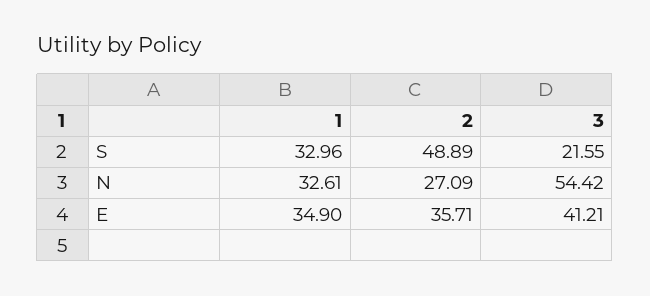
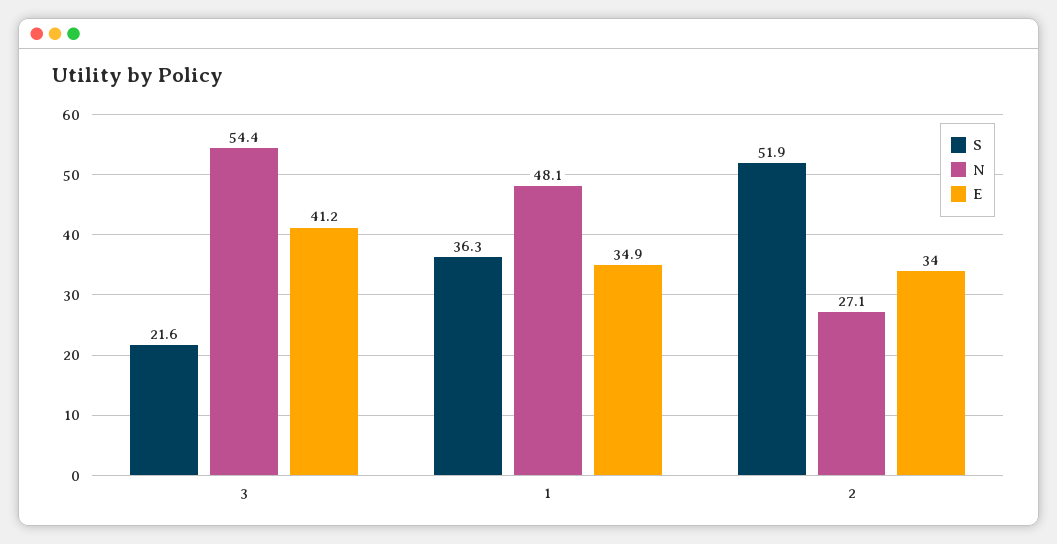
S, 1: 32.96 -> 36.3
S, 2: 48.89 -> 51.9
N, 1: 32.61 -> 48.1
E, 2: 35.71 -> 34

